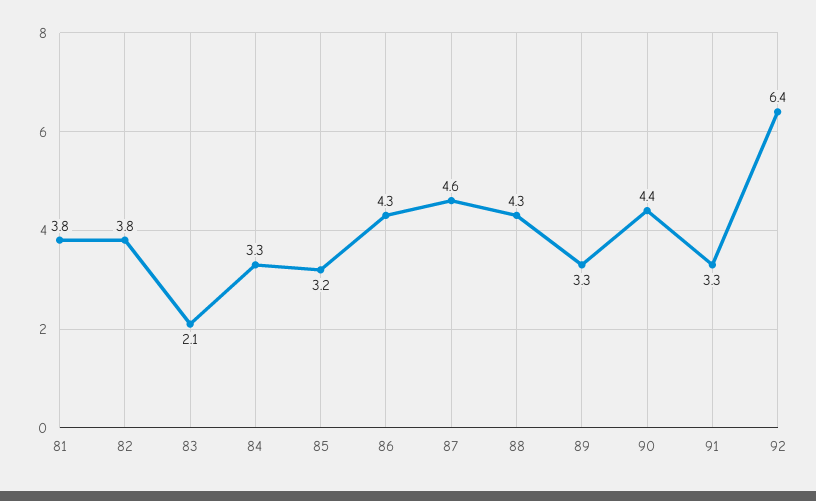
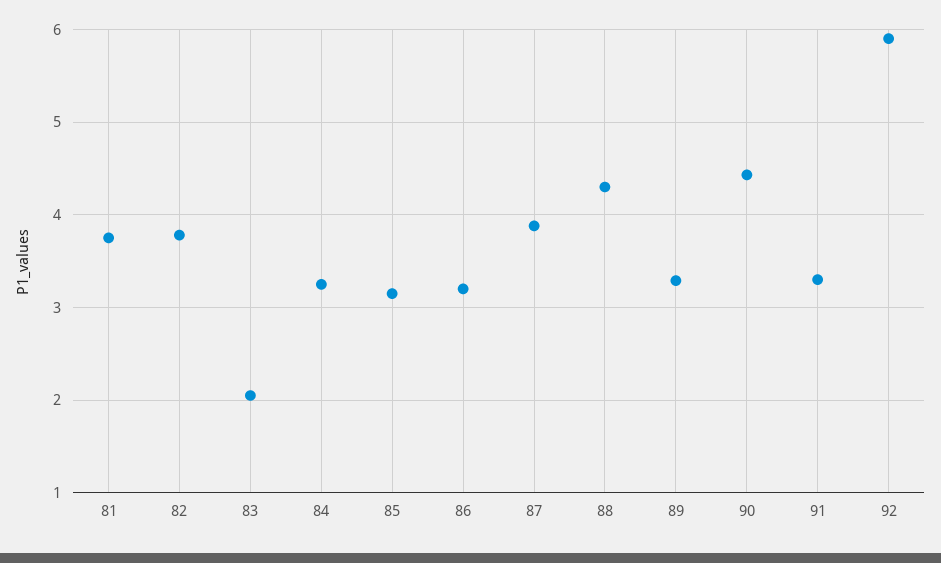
86: 4.3 -> 3.2
87: 4.6 -> 3.9
92: 6.4 -> 5.9

